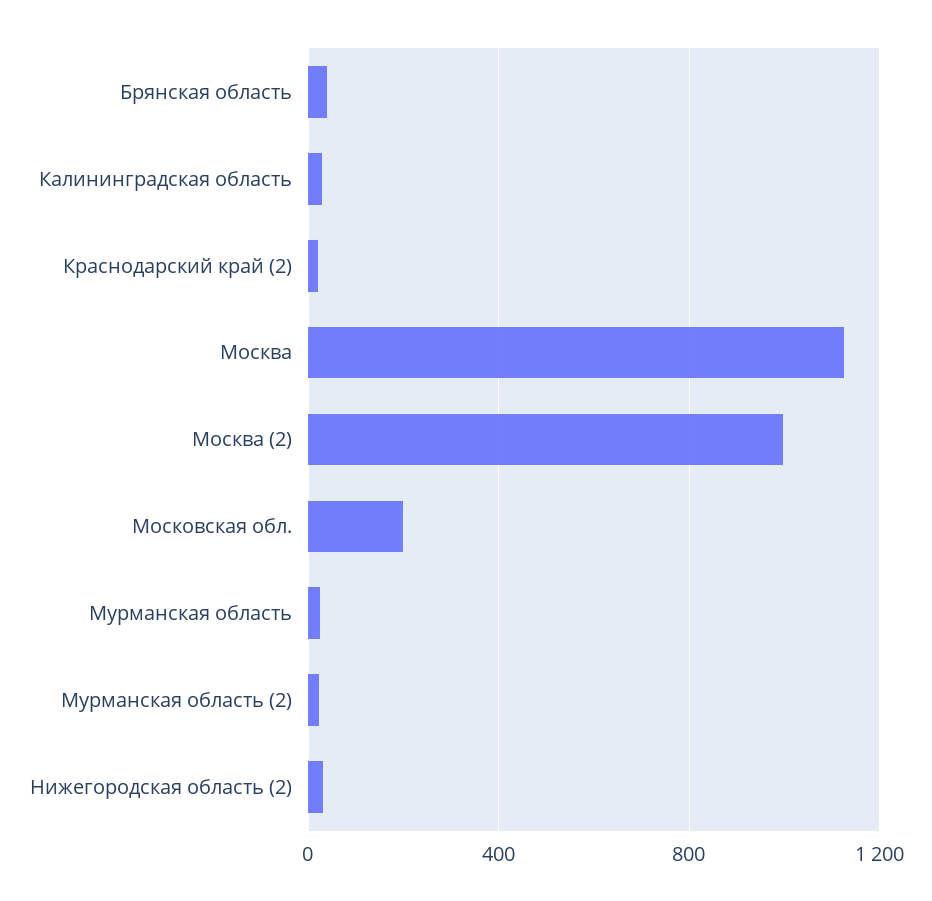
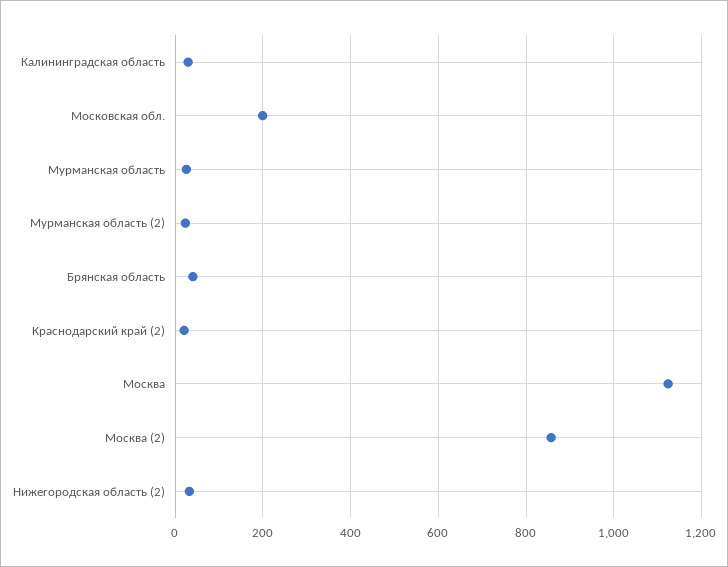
Москва (2): 1000 -> 860

